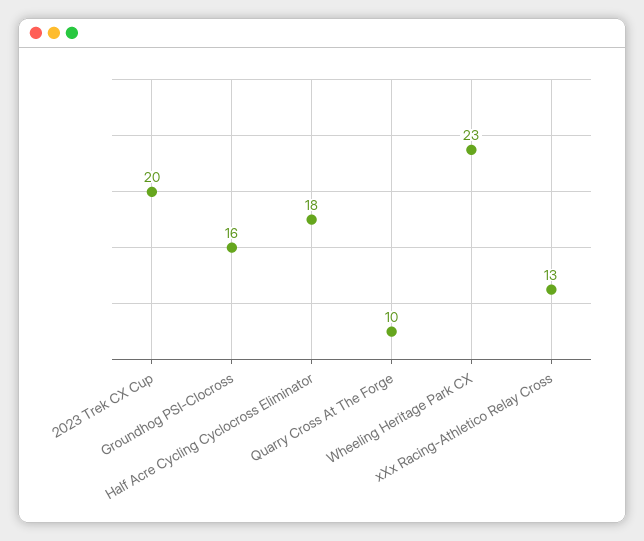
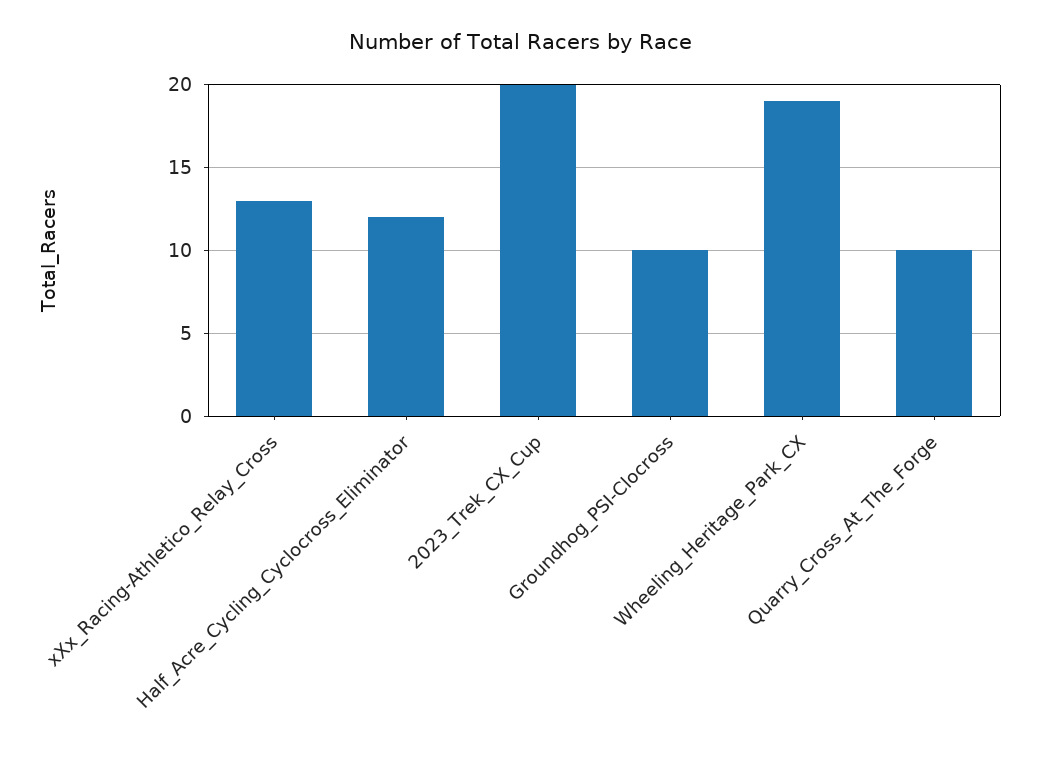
Groundhog PSI-Clocross: 16 -> 10
Half Acre Cycling Cyclocross Eliminator: 18 -> 12
Wheeling Heritage Park CX: 23 -> 19

